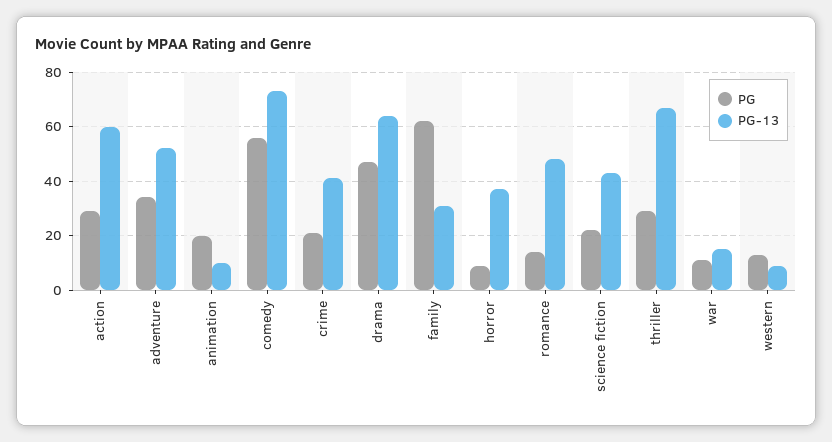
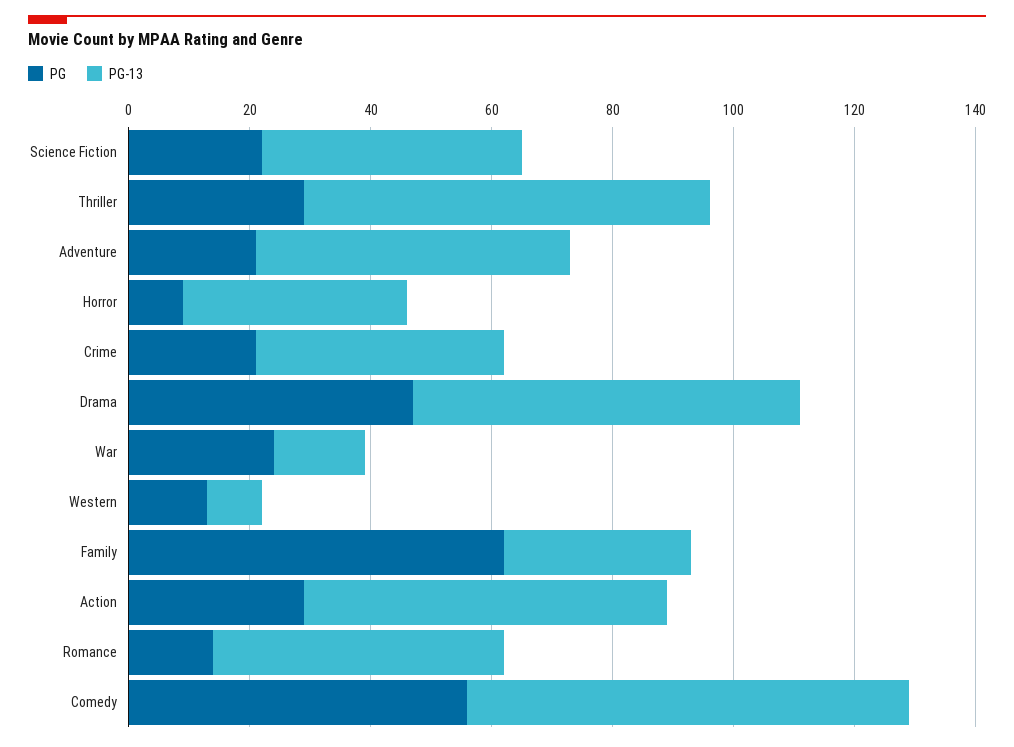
PG, adventure: 35 -> 20
PG, animation: 20 -> none
PG-13, animation: 10 -> none
PG, war: 10 -> 25

